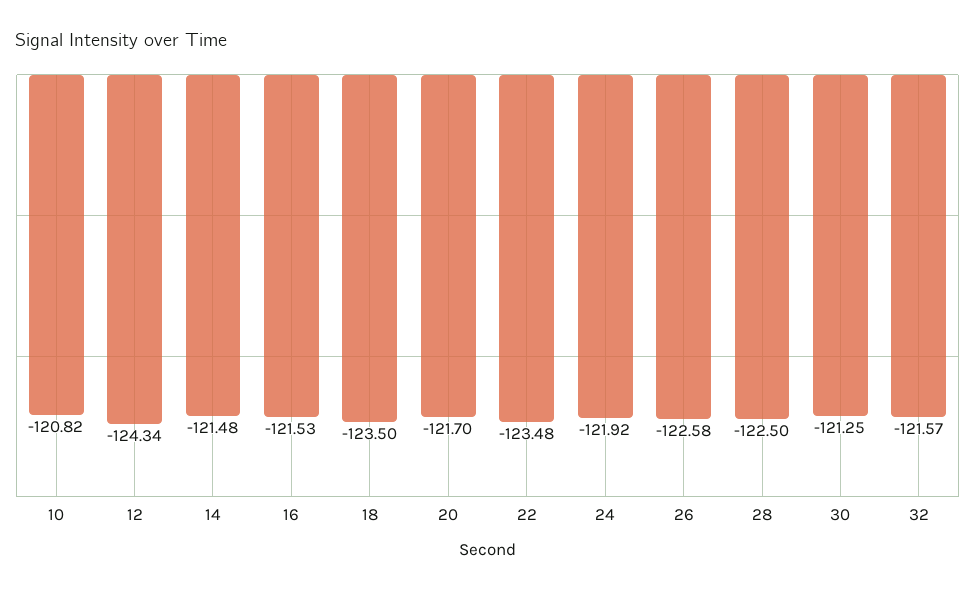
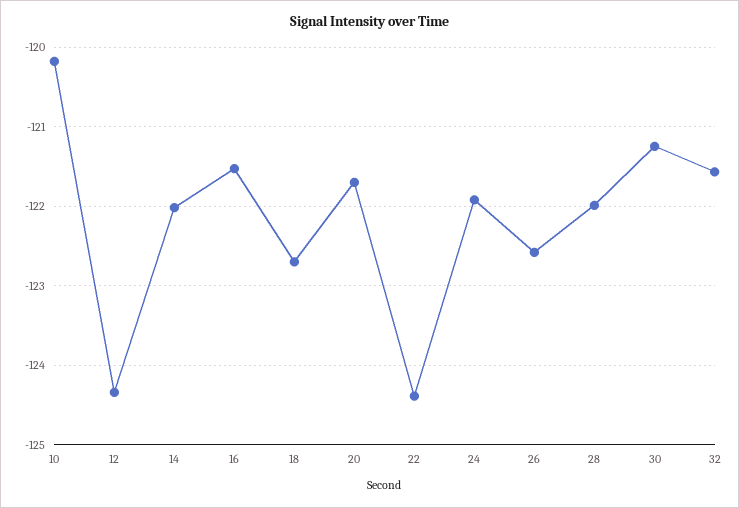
10: -120.82 -> -120.2
14: -121.48 -> -122
18: -123.5 -> -122.7
22: -123.48 -> -124.4
28: -122.5 -> -122

